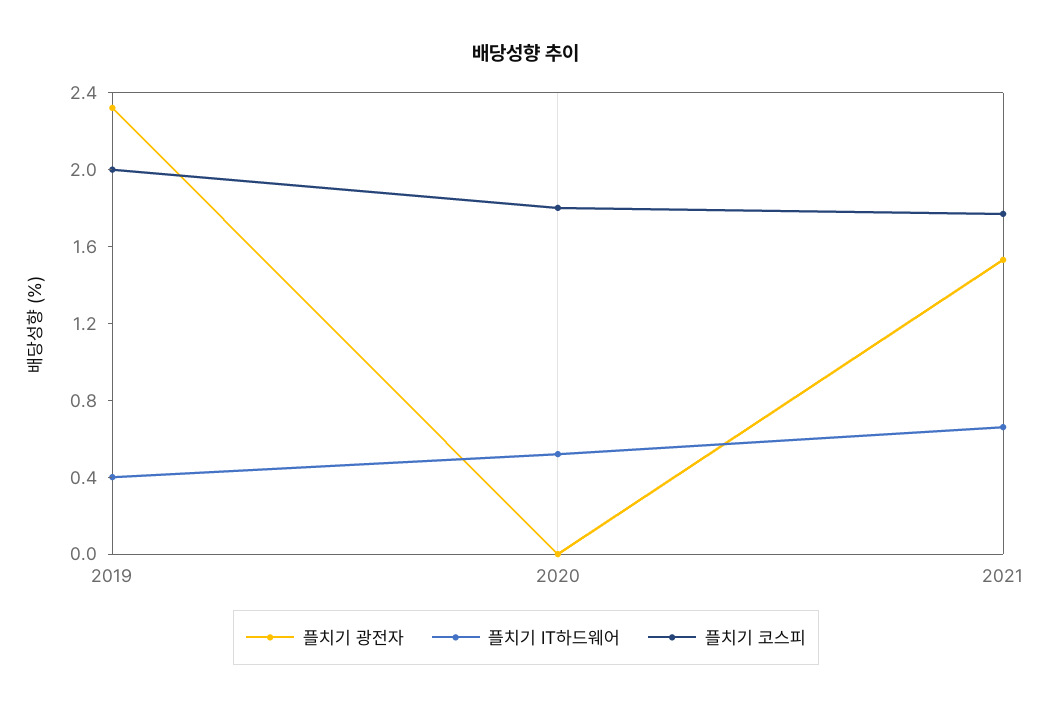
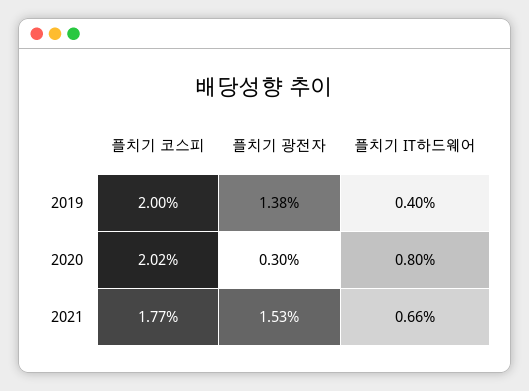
플치기 광전자, 2019: 2.3 -> 1.38
플치기 광전자, 2020: 0 -> 0.3
플치기 IT하드웨어, 2020: 0.5 -> 0.8
플치기 코스피, 2020: 1.8 -> 2.02

